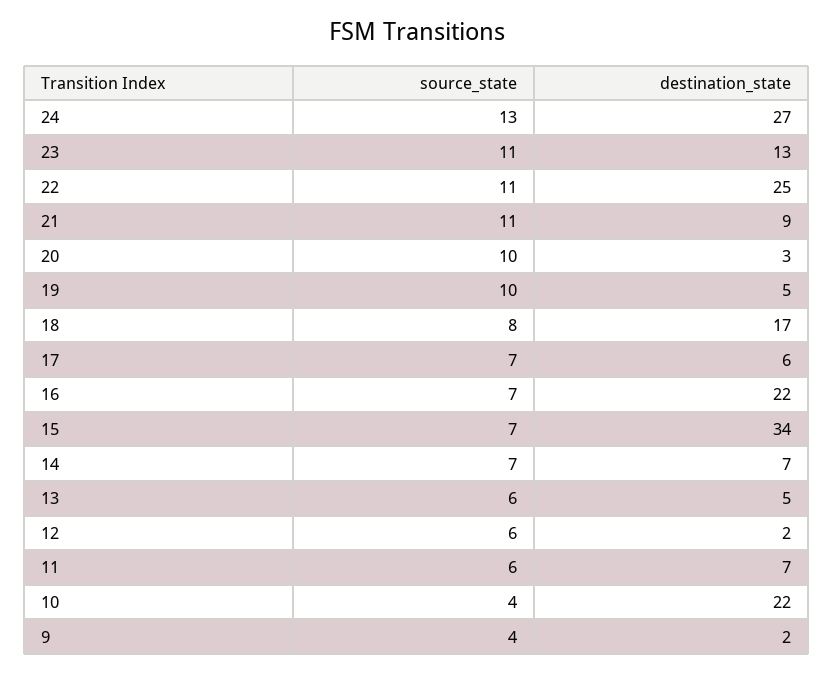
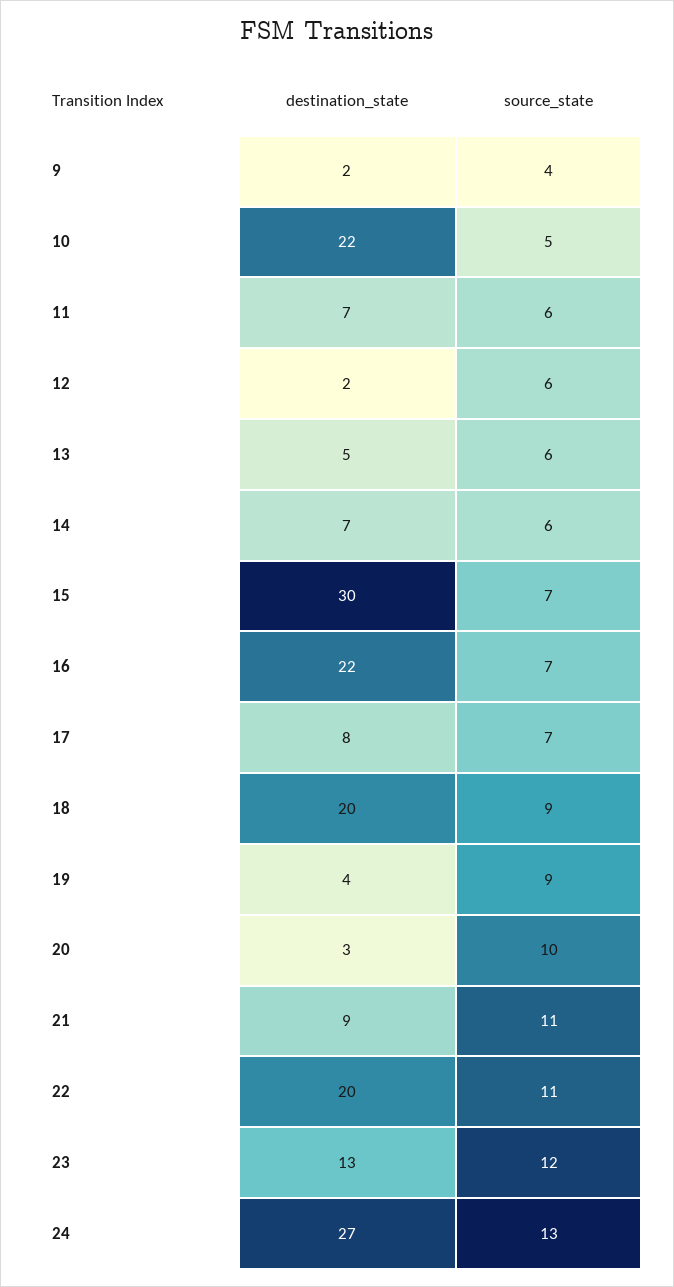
source_state, 23: 11 -> 12
destination_state, 22: 25 -> 20
source_state, 19: 10 -> 9
destination_state, 19: 5 -> 4
source_state, 18: 8 -> 9
destination_state, 18: 17 -> 20
destination_state, 17: 6 -> 8
destination_state, 15: 34 -> 30
source_state, 14: 7 -> 6
source_state, 10: 4 -> 5

